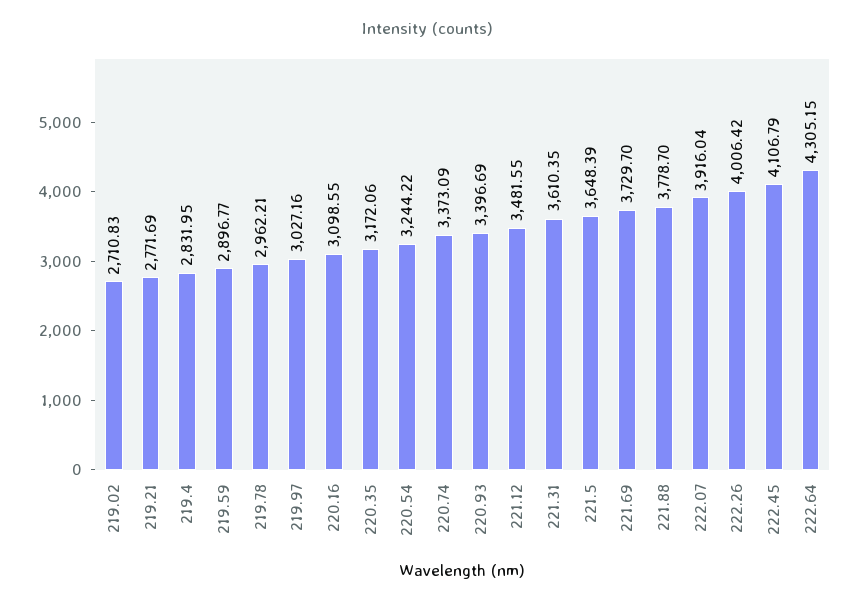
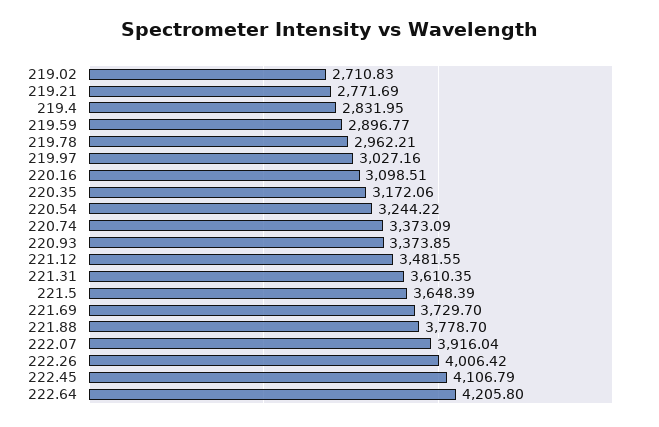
220.16: 3098.55 -> 3098.51
220.93: 3396.69 -> 3373.85
222.64: 4305.15 -> 4205.8

